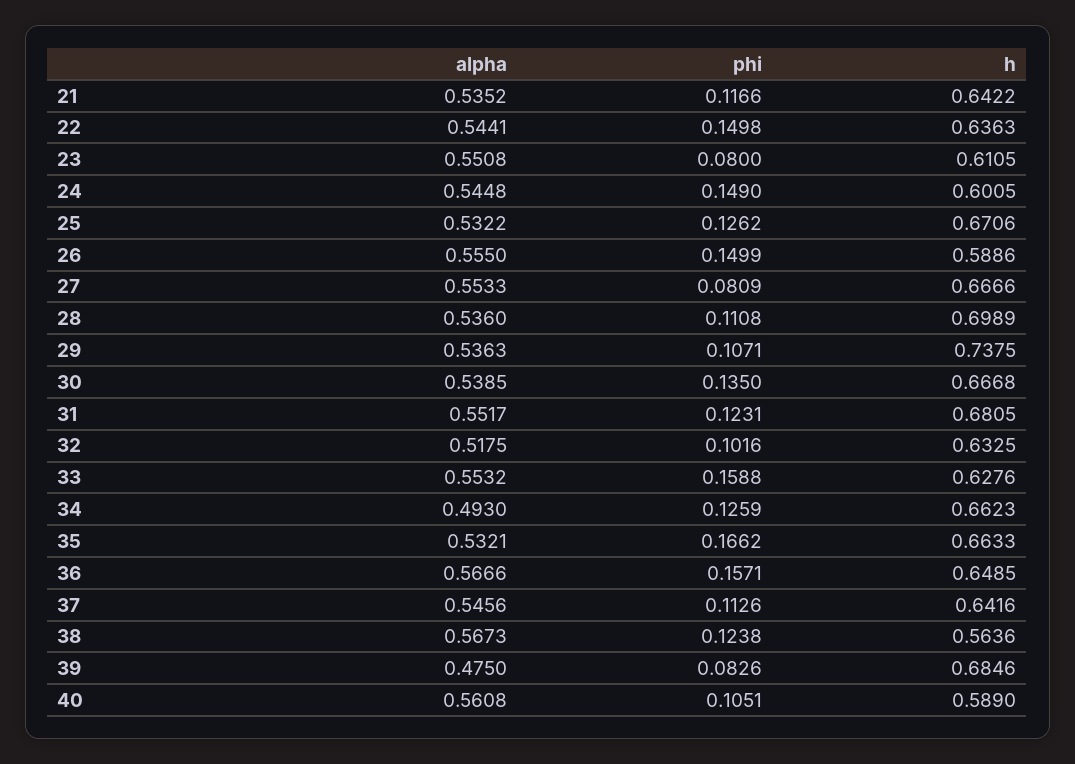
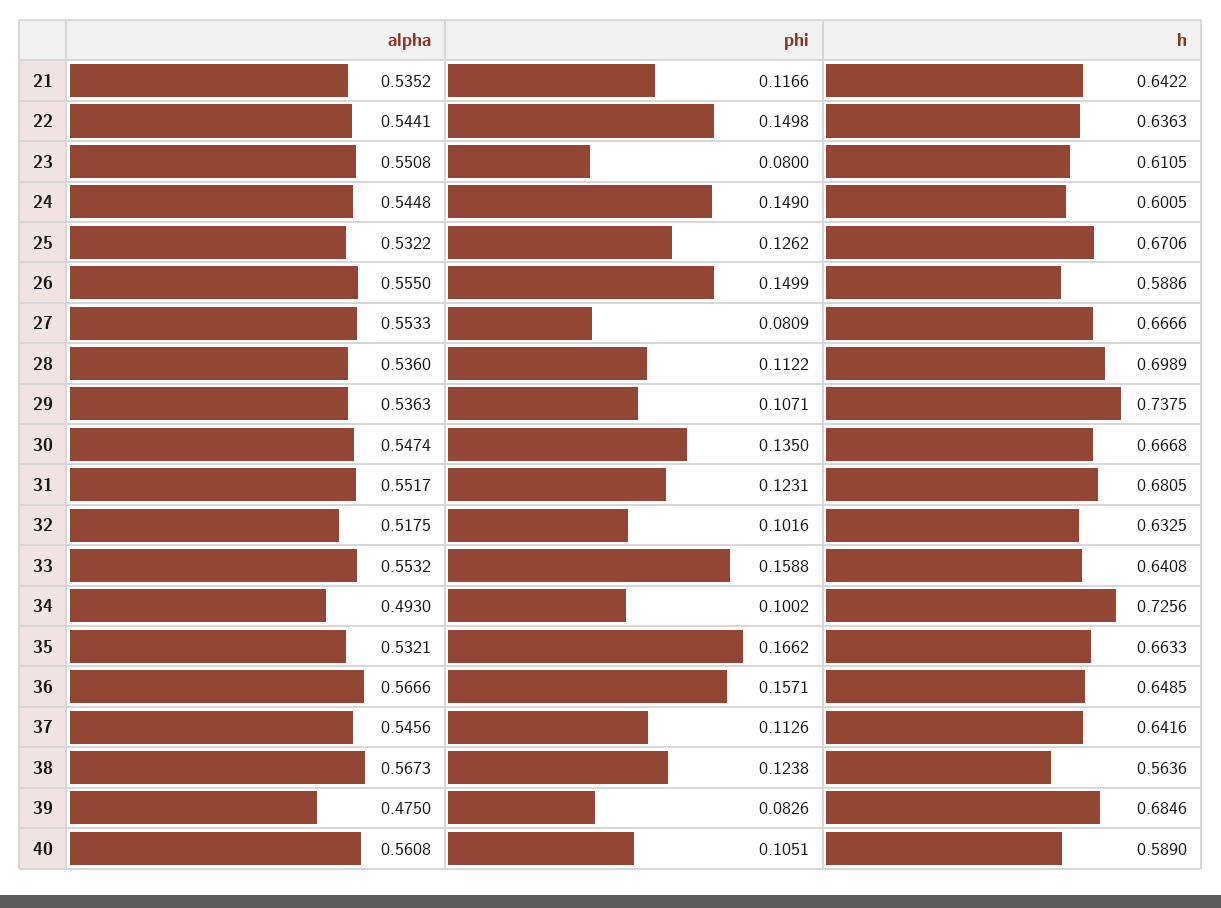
phi, 28: 0.1108 -> 0.1122
alpha, 30: 0.5385 -> 0.5474
h, 33: 0.6276 -> 0.6408
phi, 34: 0.1259 -> 0.1002
h, 34: 0.6623 -> 0.7256

